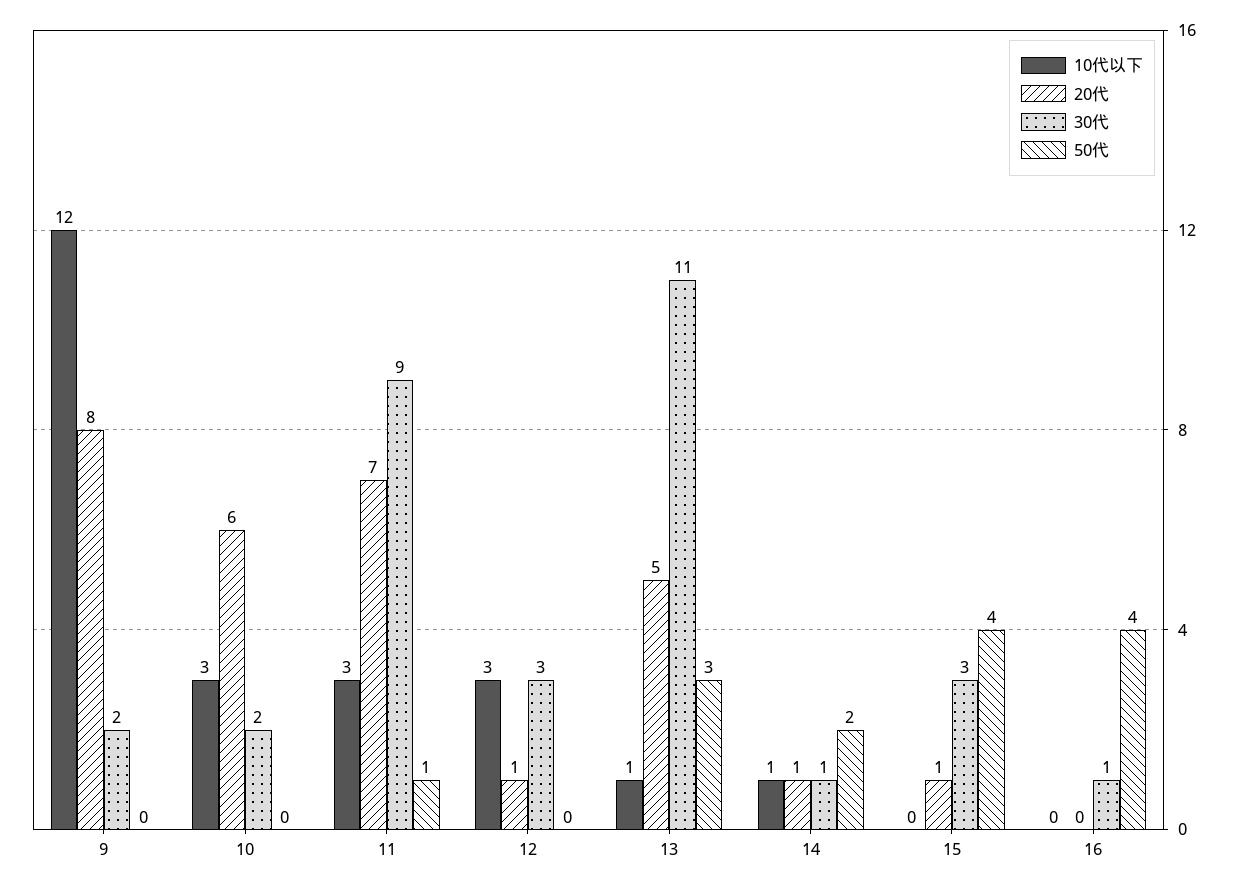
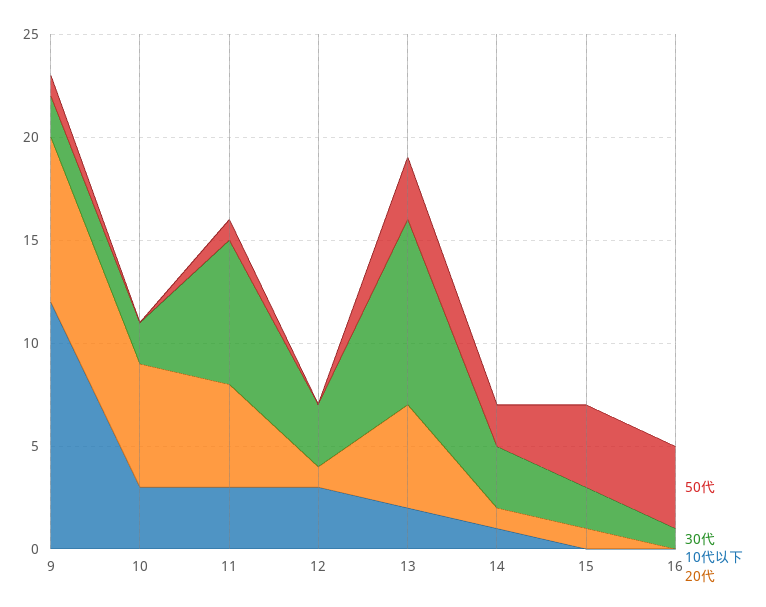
50代, 9: 0 -> 1
20代, 11: 7 -> 5
30代, 11: 9 -> 7
10代以下, 13: 1 -> 2
30代, 13: 11 -> 9
30代, 14: 1 -> 3
30代, 15: 3 -> 2

